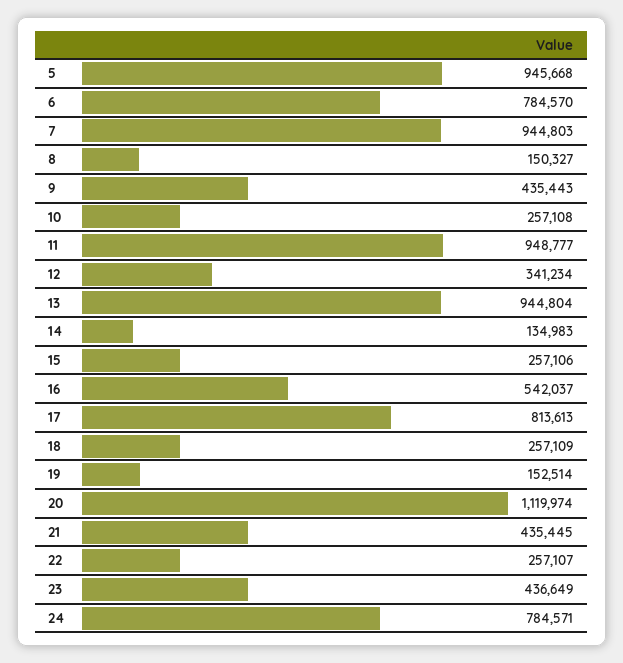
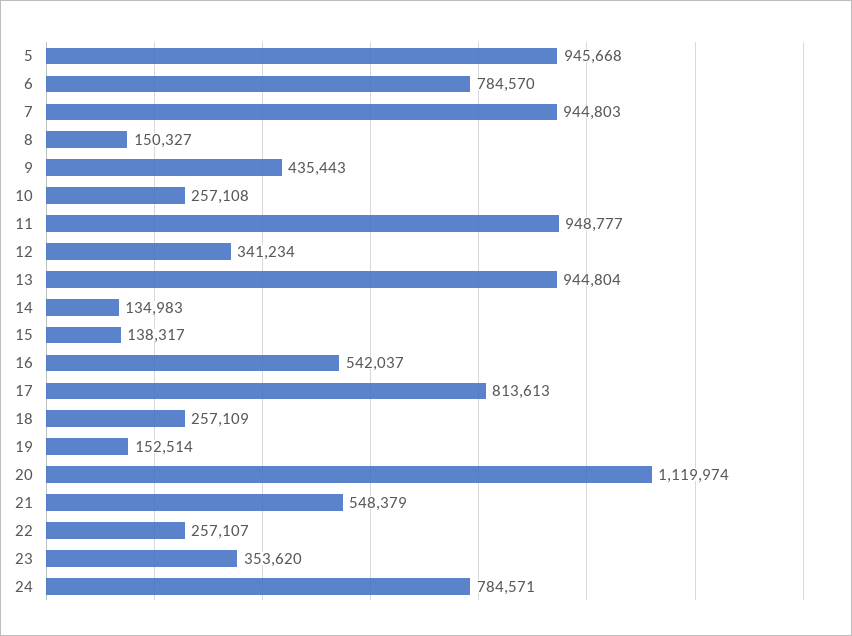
15: 257106 -> 138317
21: 435445 -> 548379
23: 436649 -> 353620

